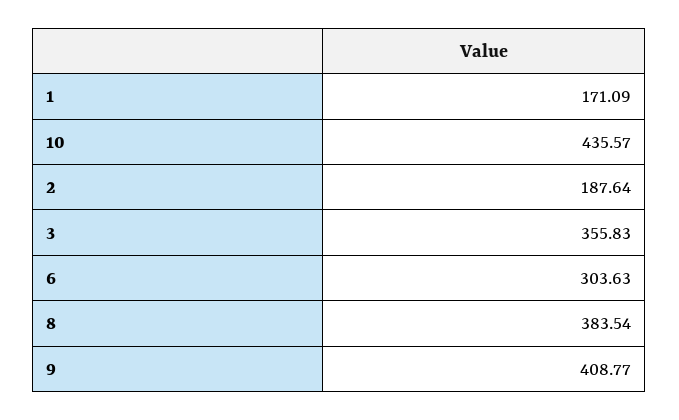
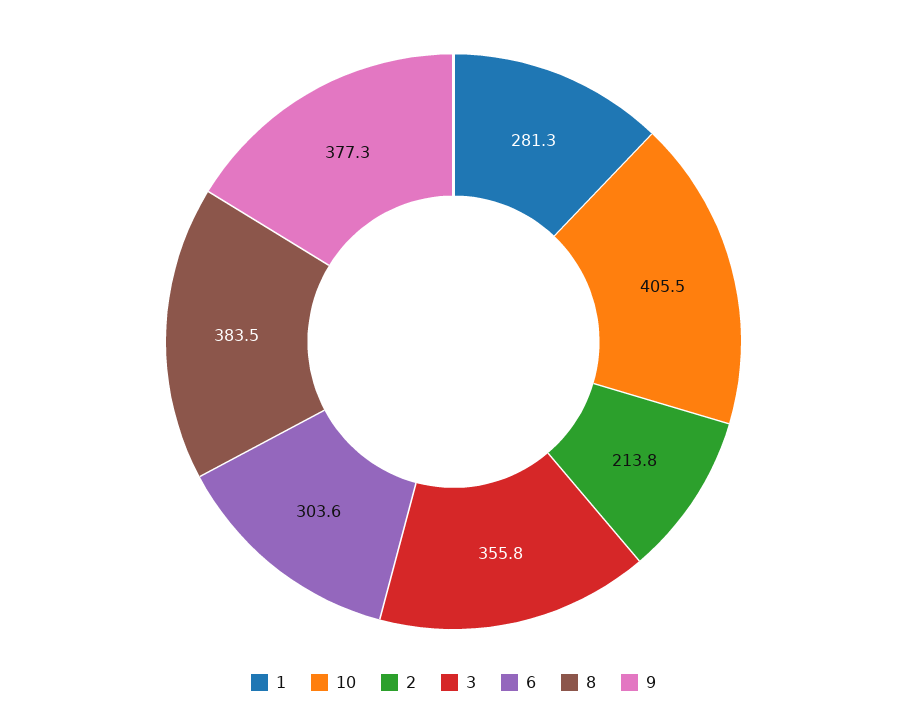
1: 171.09 -> 281.3
10: 435.57 -> 405.5
2: 187.64 -> 213.8
9: 408.77 -> 377.3

